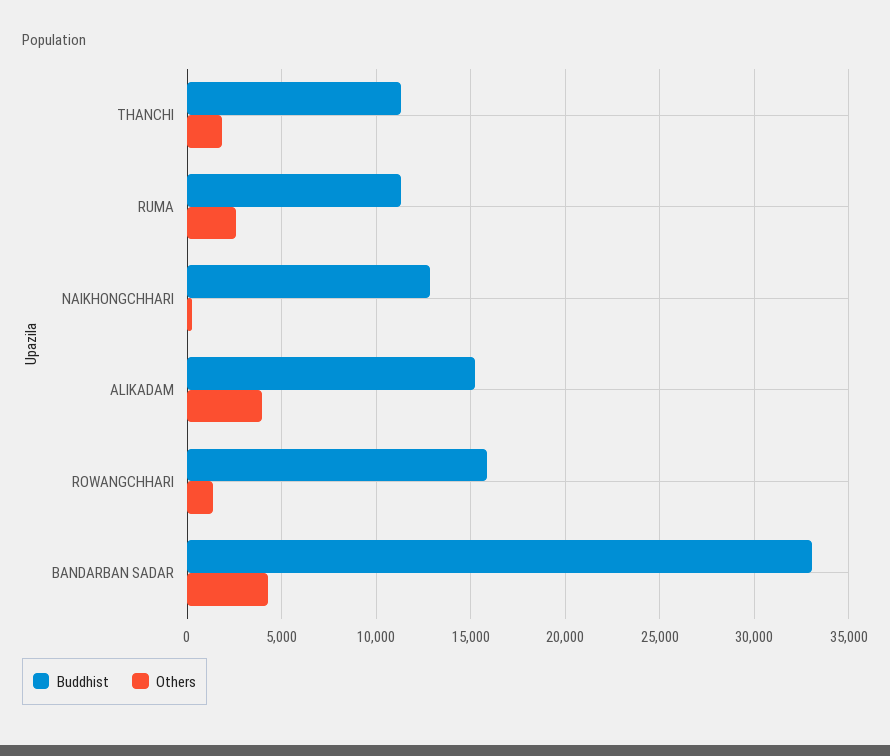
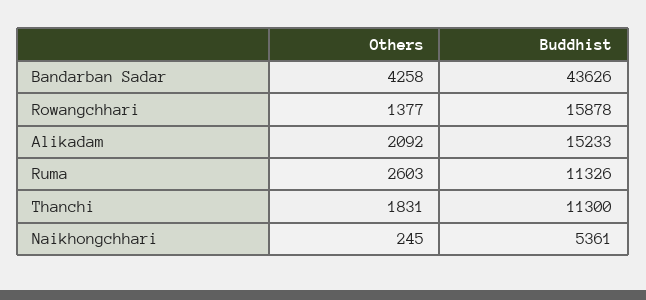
Buddhist, NAIKHONGCHHARI: 13000 -> 5361
Others, ALIKADAM: 4000 -> 2092
Buddhist, BANDARBAN SADAR: 33000 -> 43626

